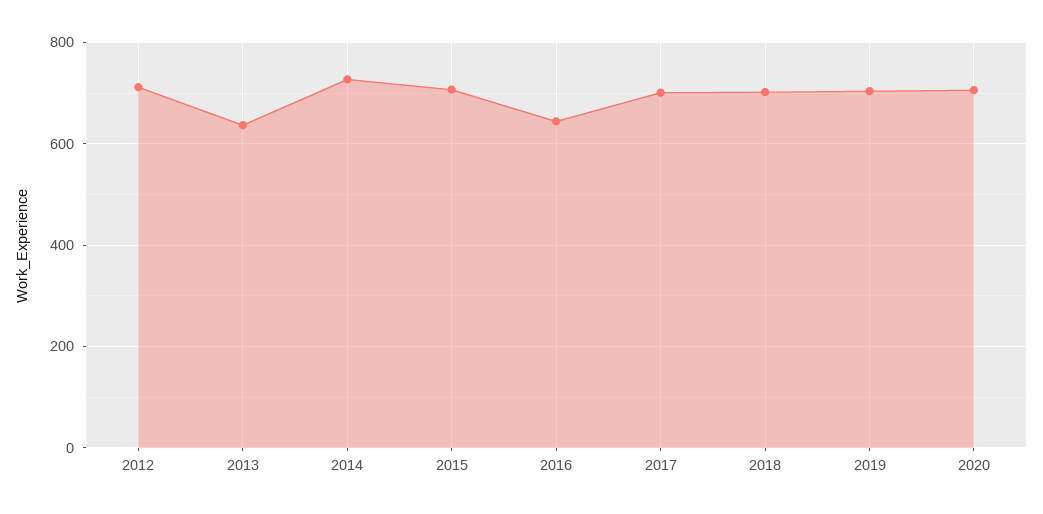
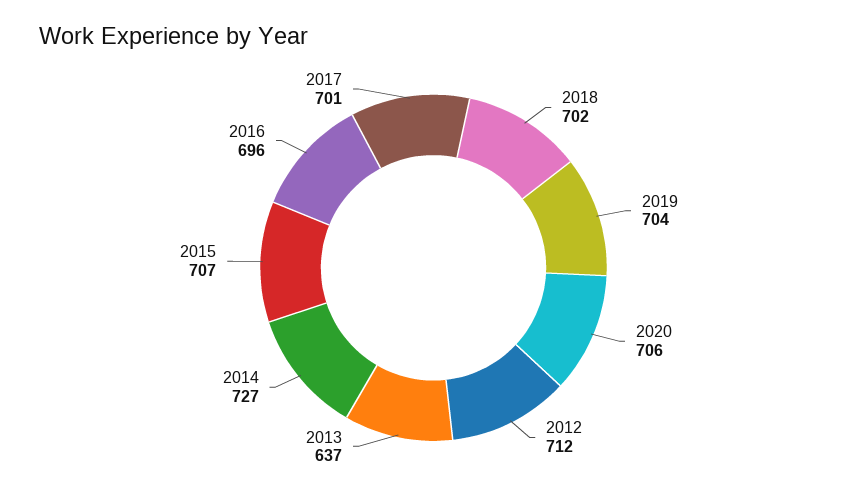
2016: 640 -> 696

